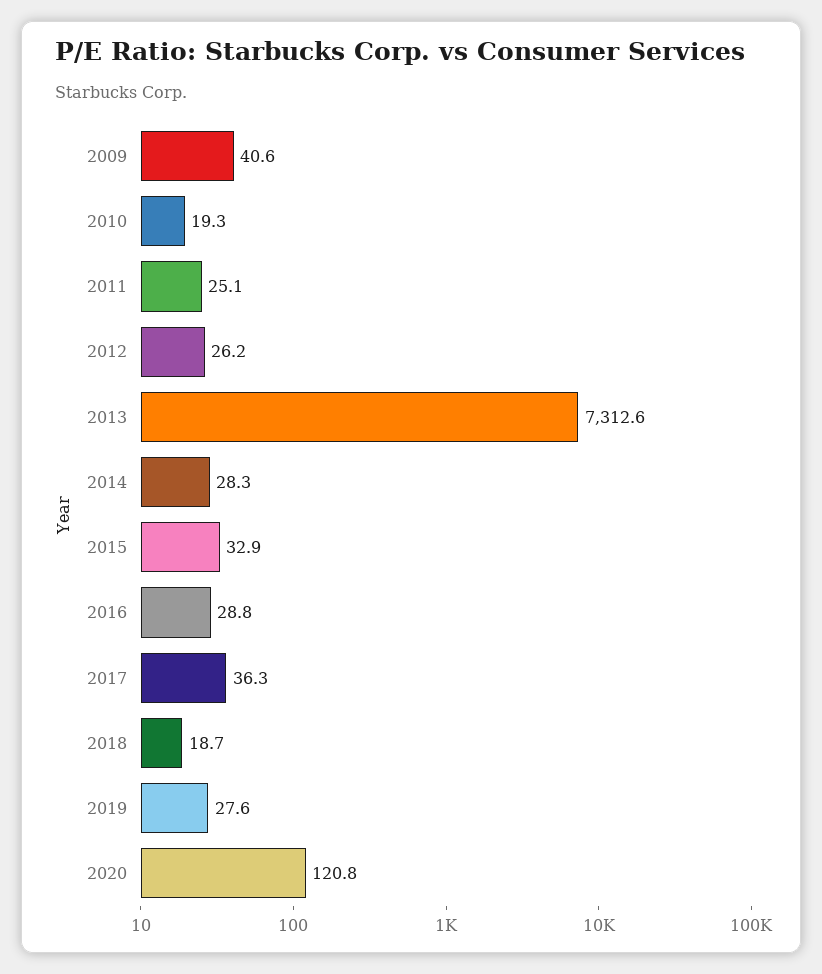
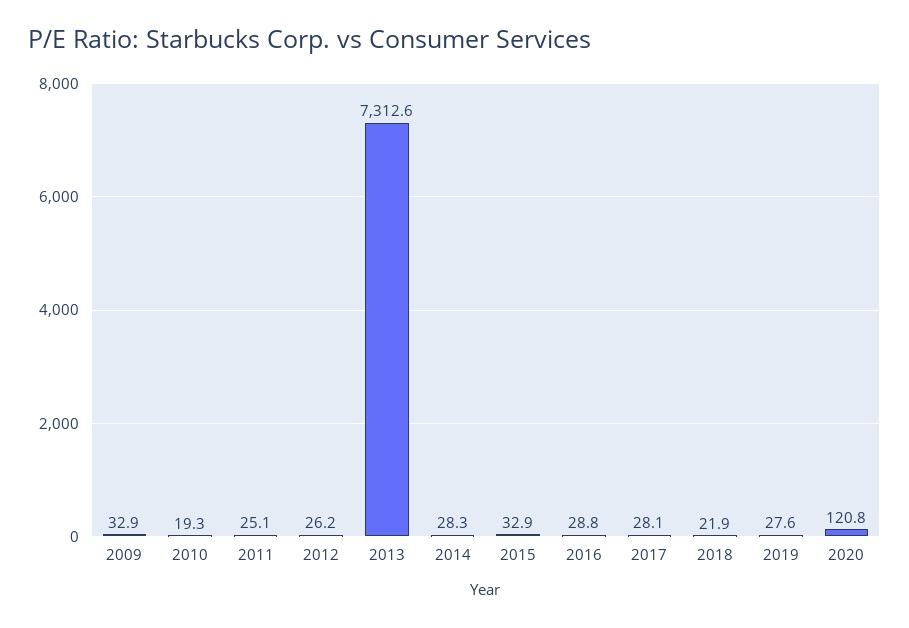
2009: 40.6 -> 32.9
2017: 36.3 -> 28.1
2018: 18.7 -> 21.9

